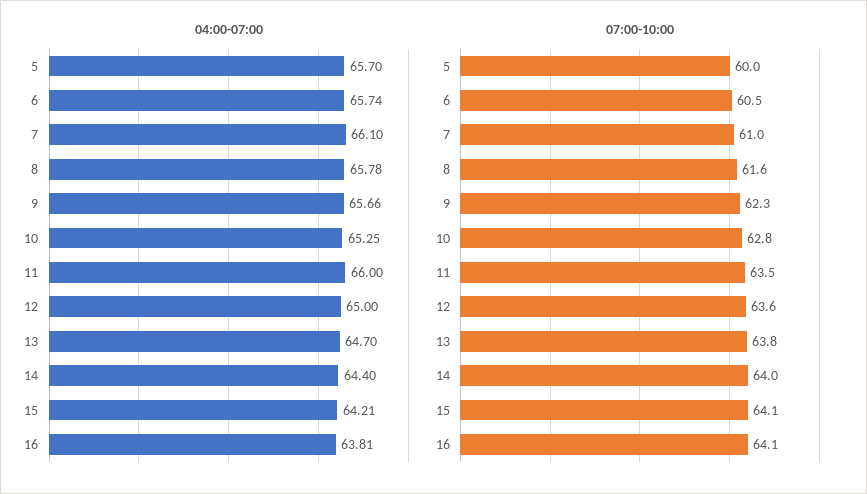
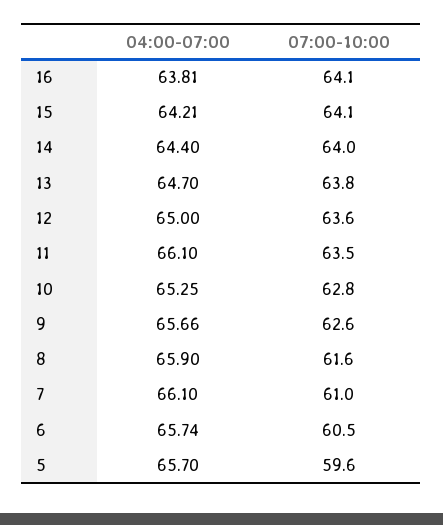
04:00-07:00, 8: 65.78 -> 65.9
04:00-07:00, 11: 66 -> 66.1
07:00-10:00, 5: 60 -> 59.6
07:00-10:00, 9: 62.3 -> 62.6

